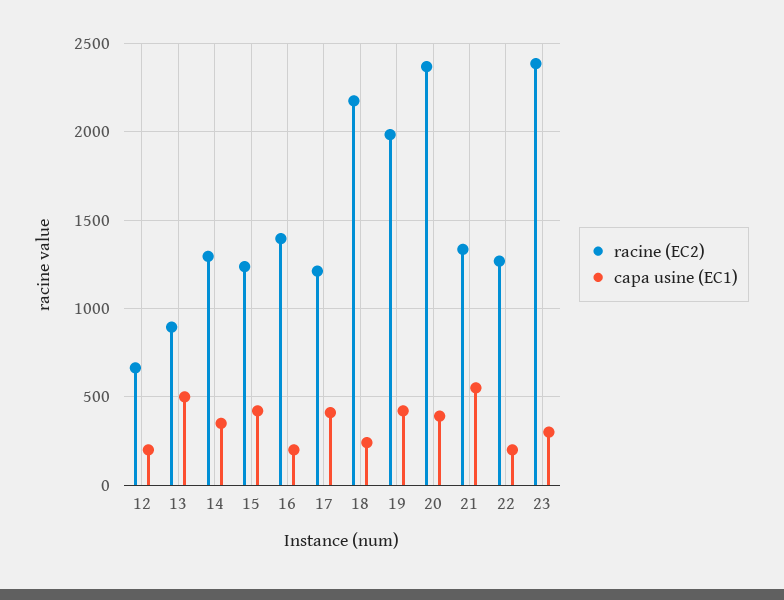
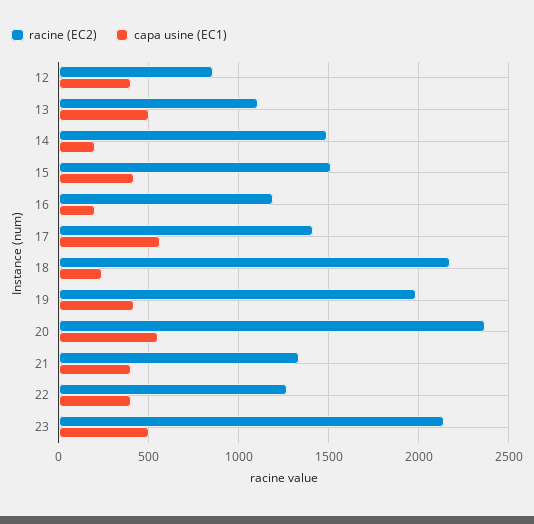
racine (EC2), 12: 650 -> 850
capa usine (EC1), 12: 200 -> 400
racine (EC2), 13: 900 -> 1100
racine (EC2), 14: 1300 -> 1500
capa usine (EC1), 14: 350 -> 200
racine (EC2), 15: 1250 -> 1500
racine (EC2), 16: 1400 -> 1200
racine (EC2), 17: 1200 -> 1400
capa usine (EC1), 17: 400 -> 550
capa usine (EC1), 20: 400 -> 550
capa usine (EC1), 21: 550 -> 400
capa usine (EC1), 22: 200 -> 400
racine (EC2), 23: 2400 -> 2150
capa usine (EC1), 23: 300 -> 500

